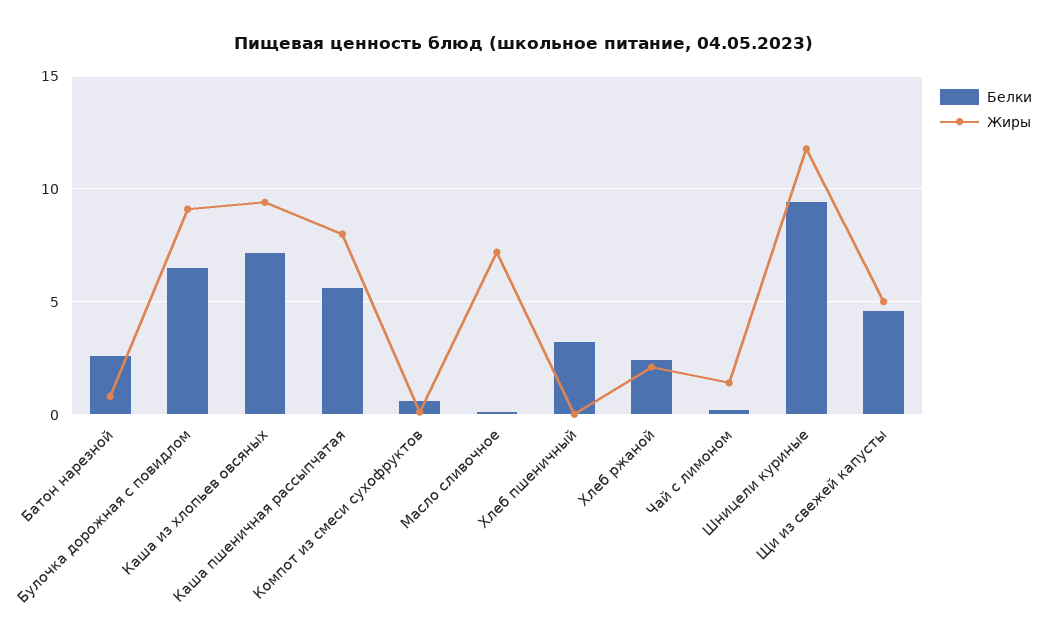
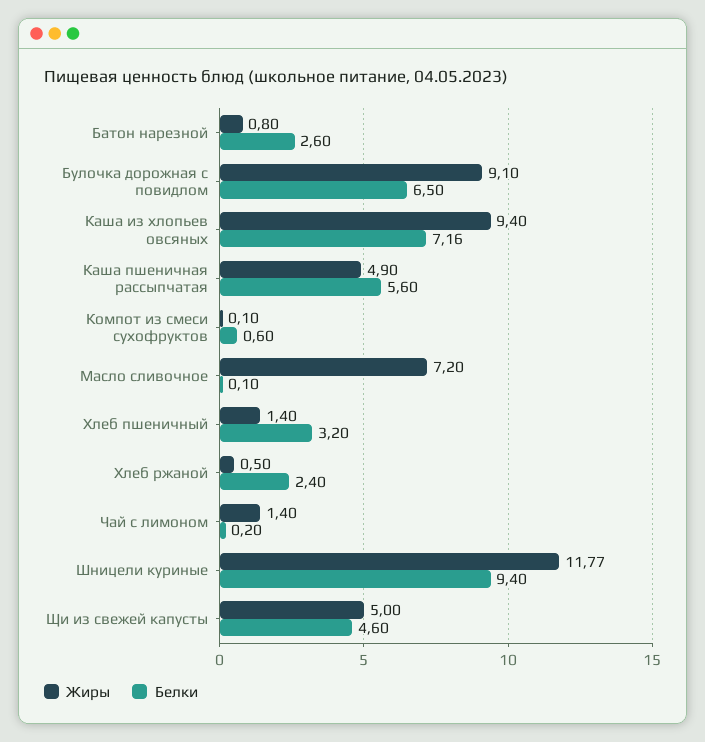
Жиры, Каша пшеничная рассыпчатая: 8 -> 4.9
Жиры, Хлеб пшеничный: 0 -> 1.4
Жиры, Хлеб ржаной: 2 -> 0.5

